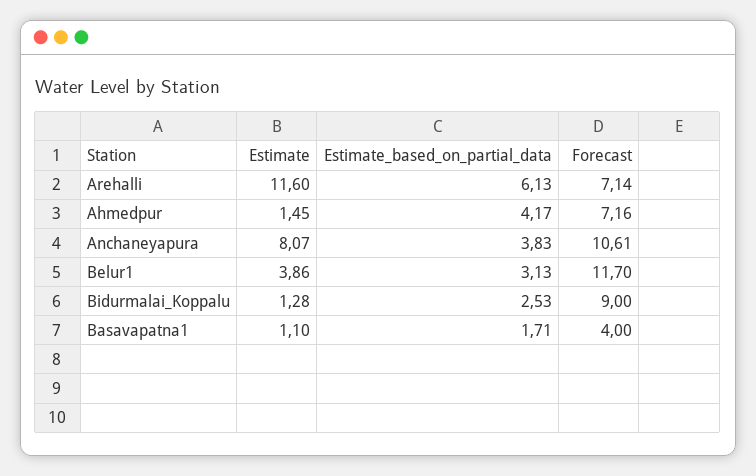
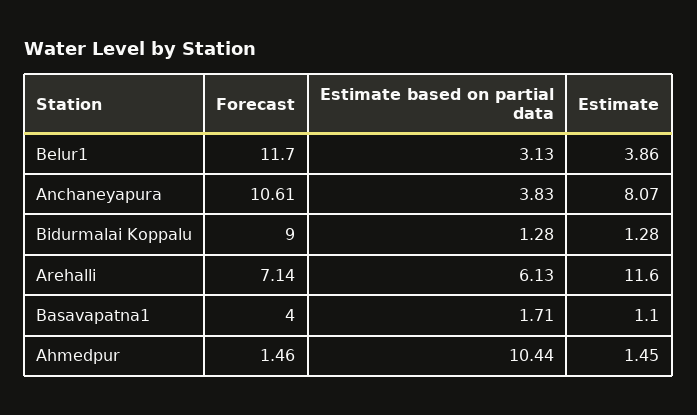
Estimate_based_on_partial_data, Ahmedpur: 4.17 -> 10.44
Forecast, Ahmedpur: 7.16 -> 1.46
Estimate_based_on_partial_data, Bidurmalai_Koppalu: 2.53 -> 1.28

